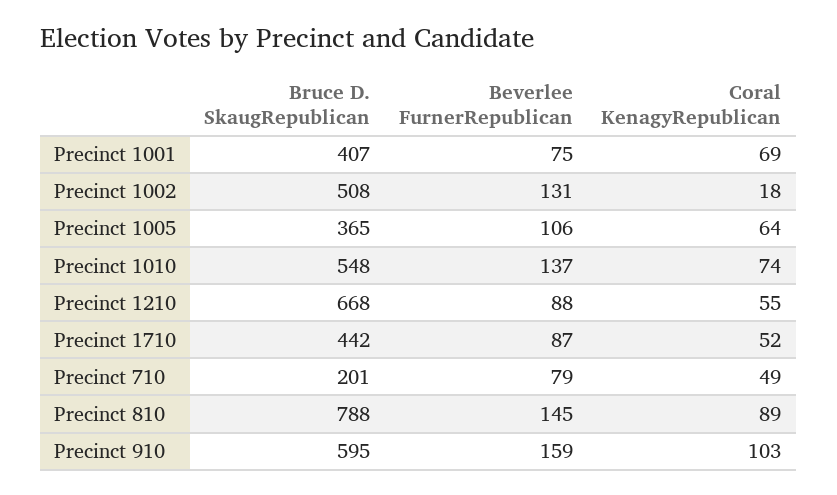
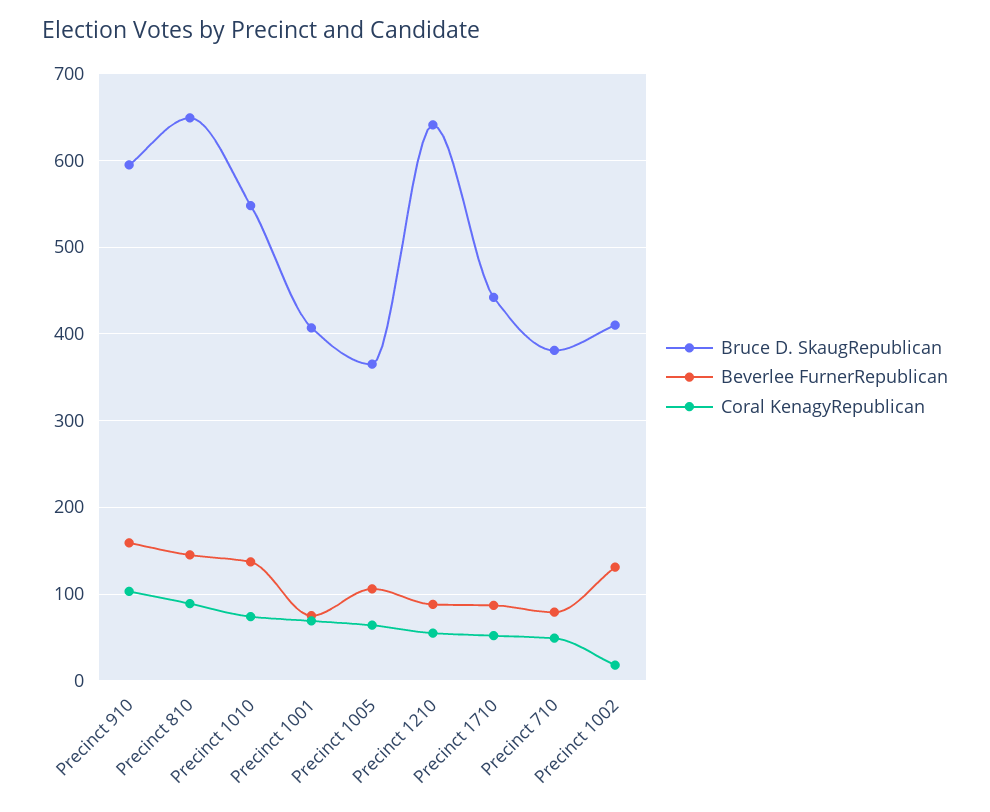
Bruce D. SkaugRepublican, Precinct 1002: 508 -> 410
Bruce D. SkaugRepublican, Precinct 1210: 668 -> 640
Bruce D. SkaugRepublican, Precinct 710: 201 -> 380
Bruce D. SkaugRepublican, Precinct 810: 788 -> 650

